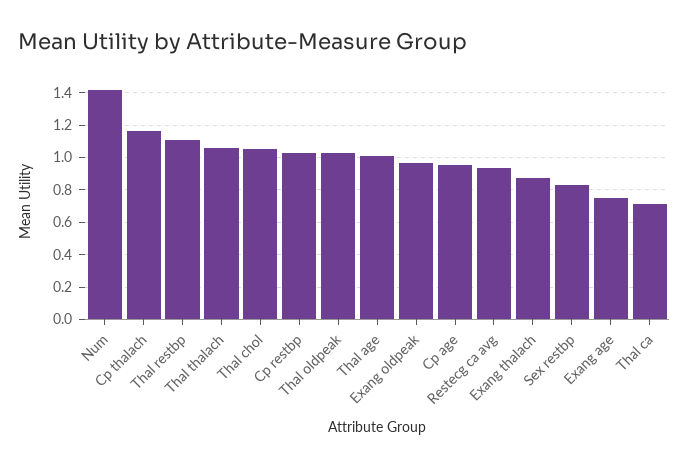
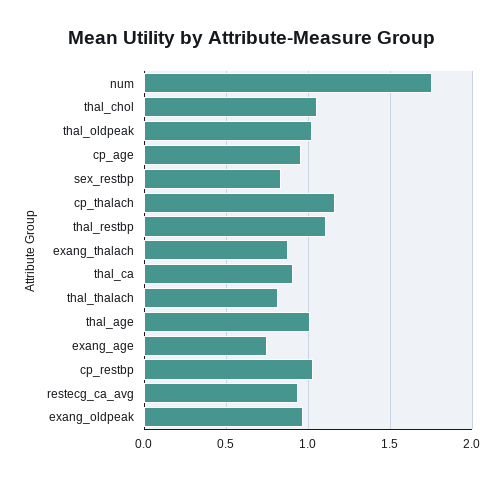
Num: 1.4 -> 1.75
Thal thalach: 1.05 -> 0.8
Thal ca: 0.7 -> 0.9

